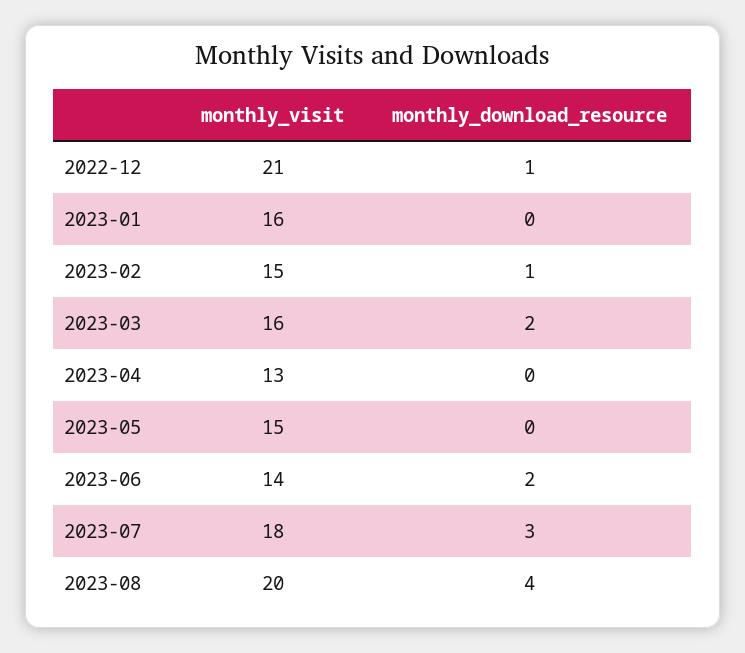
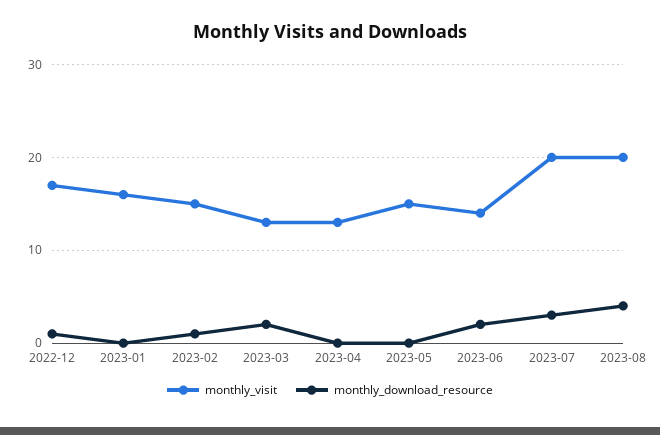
monthly_visit, 2022-12: 21 -> 17
monthly_visit, 2023-03: 16 -> 13
monthly_visit, 2023-07: 18 -> 20

